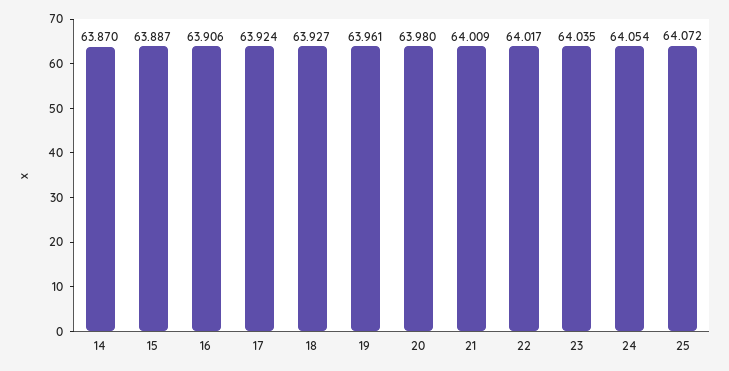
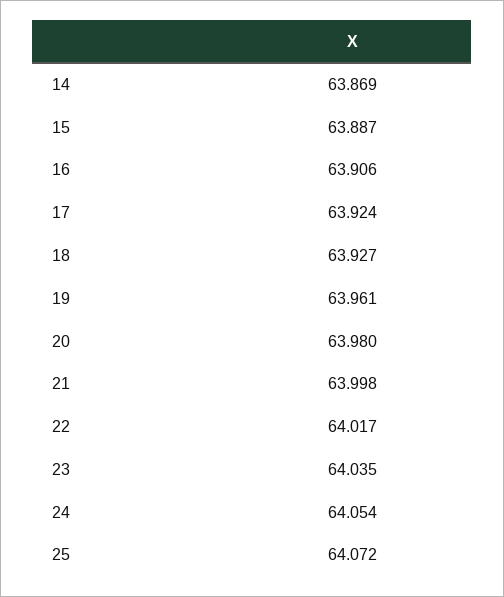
14: 63.87 -> 63.869
21: 64.009 -> 63.998

